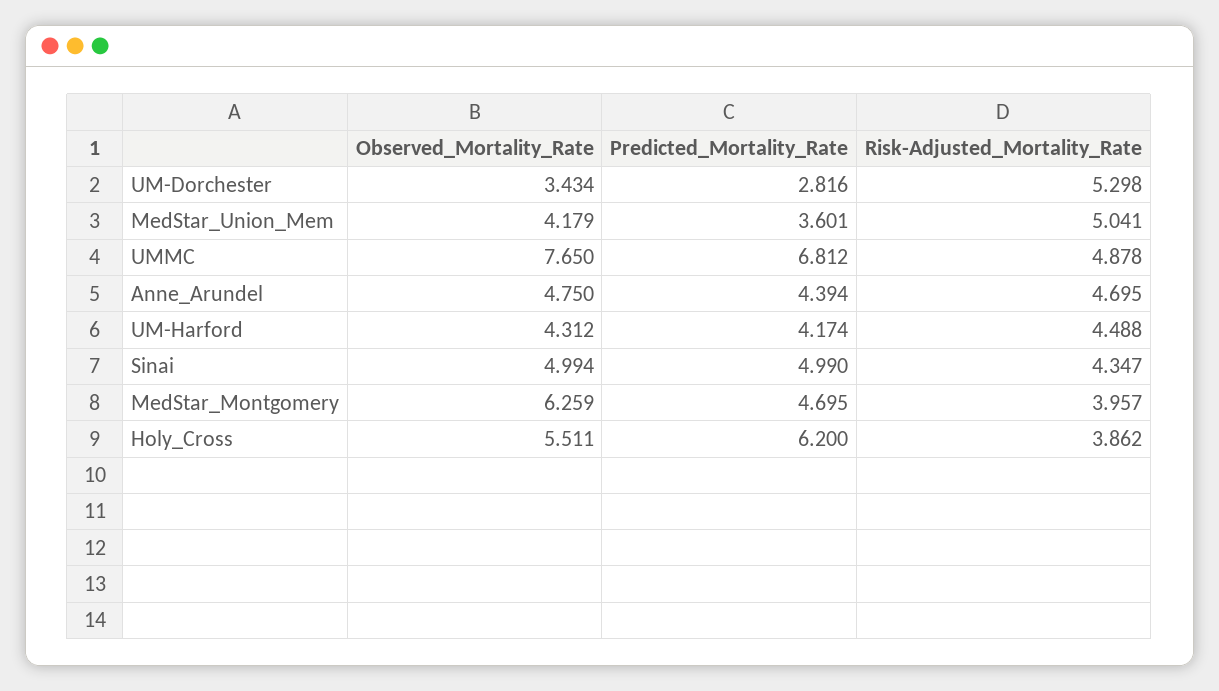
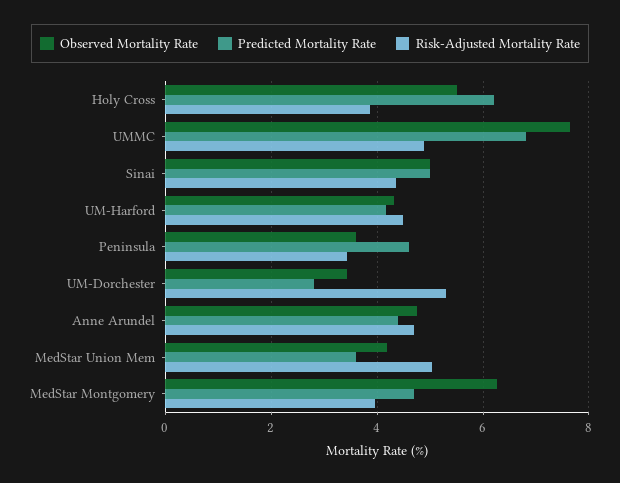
Observed_Mortality_Rate, Peninsula: none -> 3.6
Predicted_Mortality_Rate, Peninsula: none -> 4.6
Risk-Adjusted_Mortality_Rate, Peninsula: none -> 3.4

